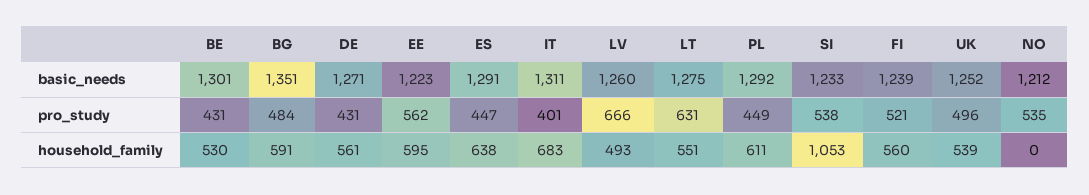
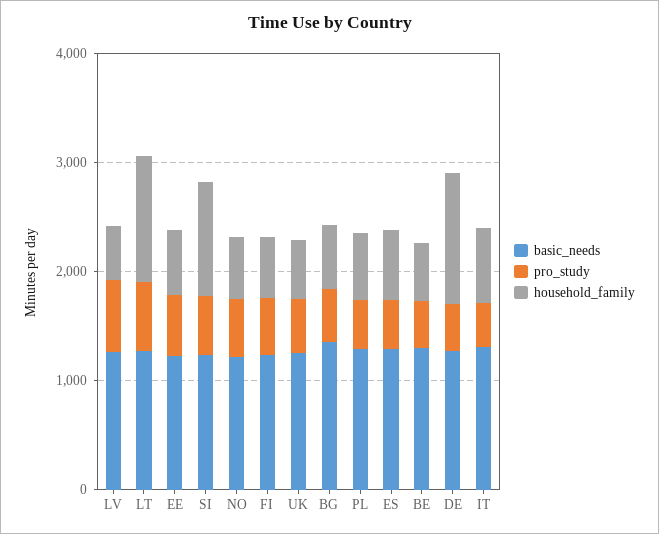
household_family, DE: 561 -> 1200
household_family, LT: 551 -> 1200
household_family, NO: 0 -> 600

